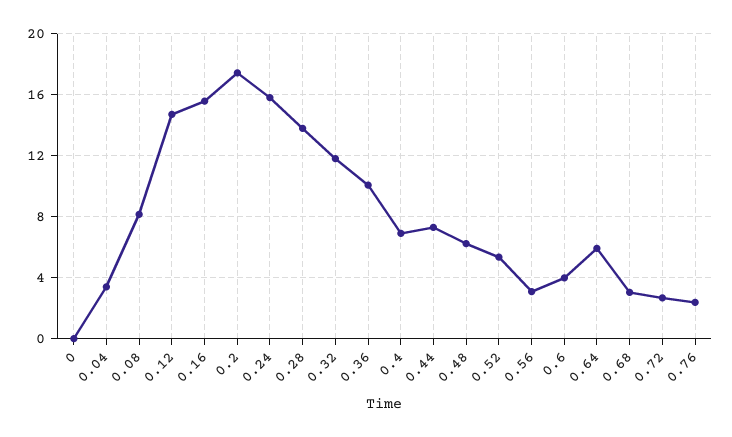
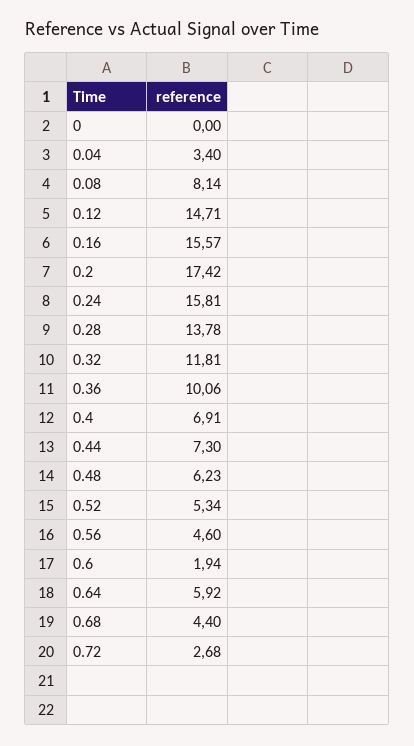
0.56: 3 -> 4.6
0.6: 4 -> 1.94
0.68: 3 -> 4.4
0.76: 2.5 -> none

